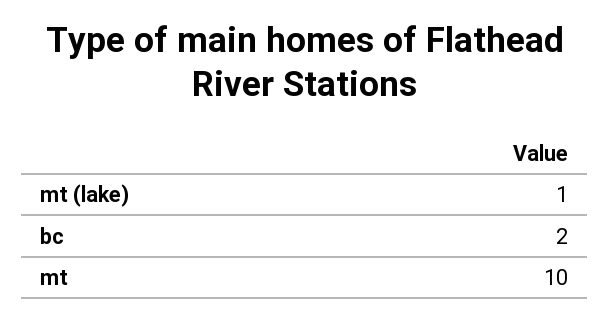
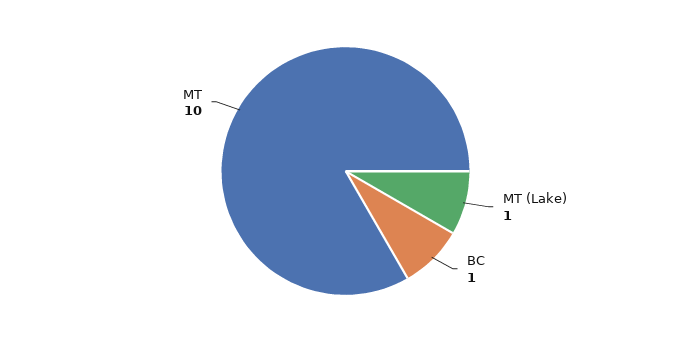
bc: 2 -> 1

